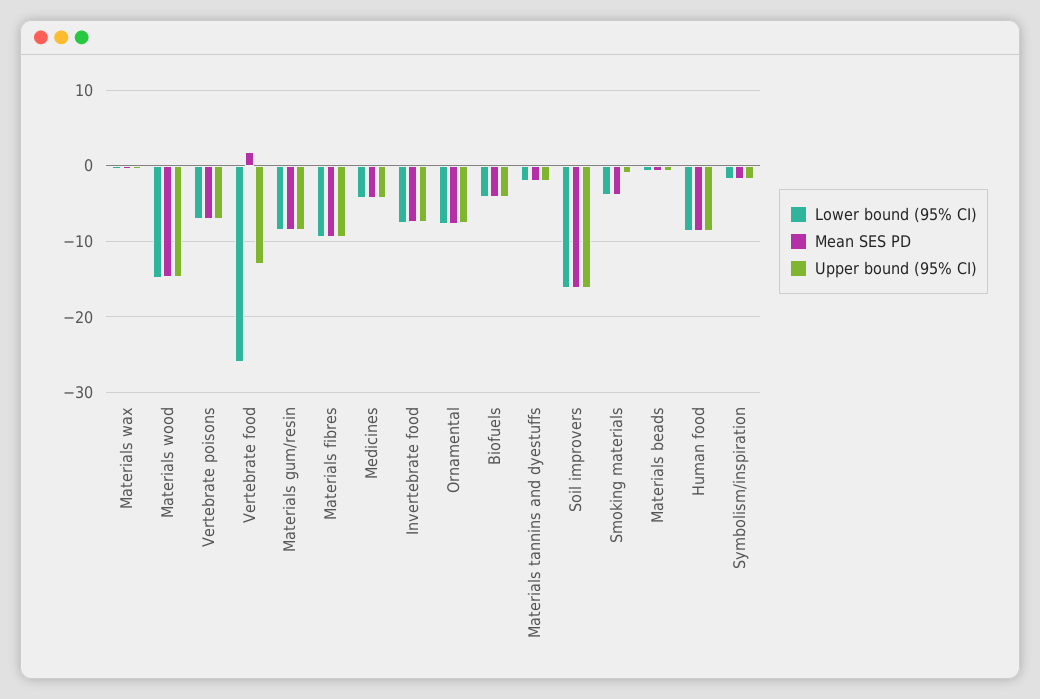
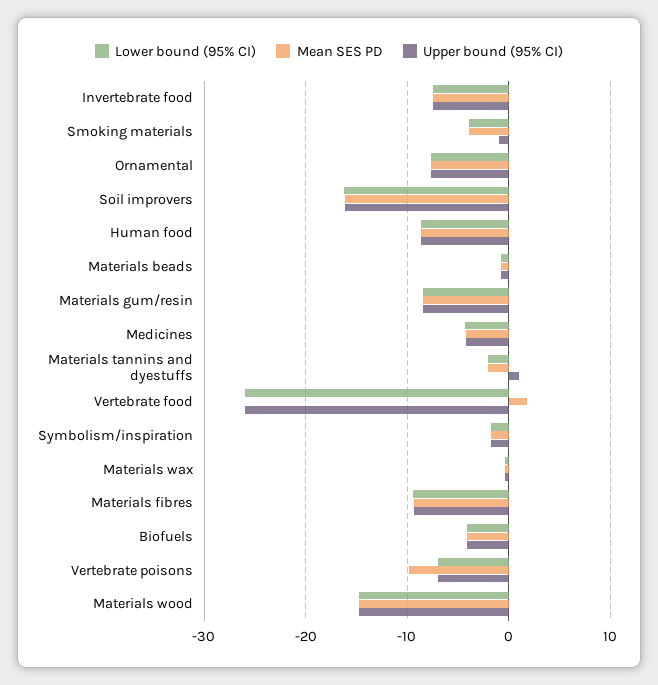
Mean SES PD, Vertebrate poisons: -7 -> -10
Upper bound (95% CI), Vertebrate food: -13 -> -26
Upper bound (95% CI), Materials tannins and dyestuffs: -2 -> 1

